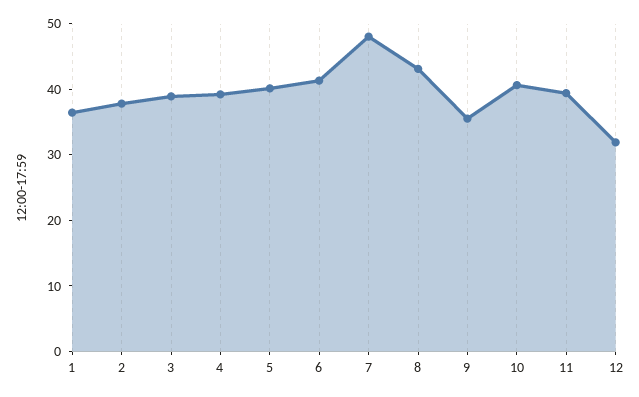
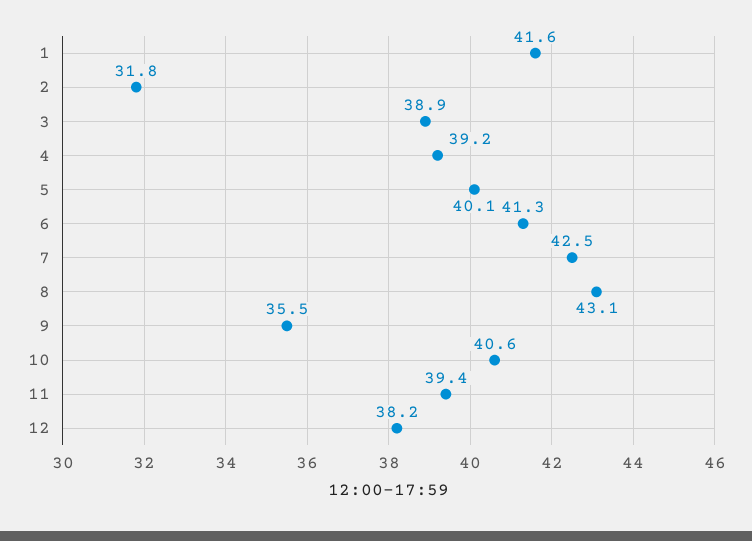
1: 36 -> 41.6
2: 38 -> 31.8
7: 48 -> 42.5
12: 32 -> 38.2

